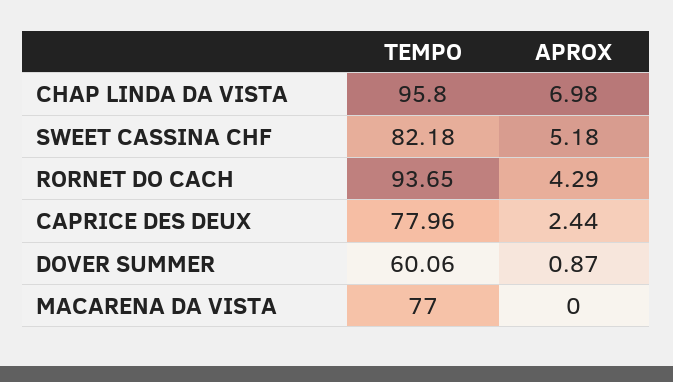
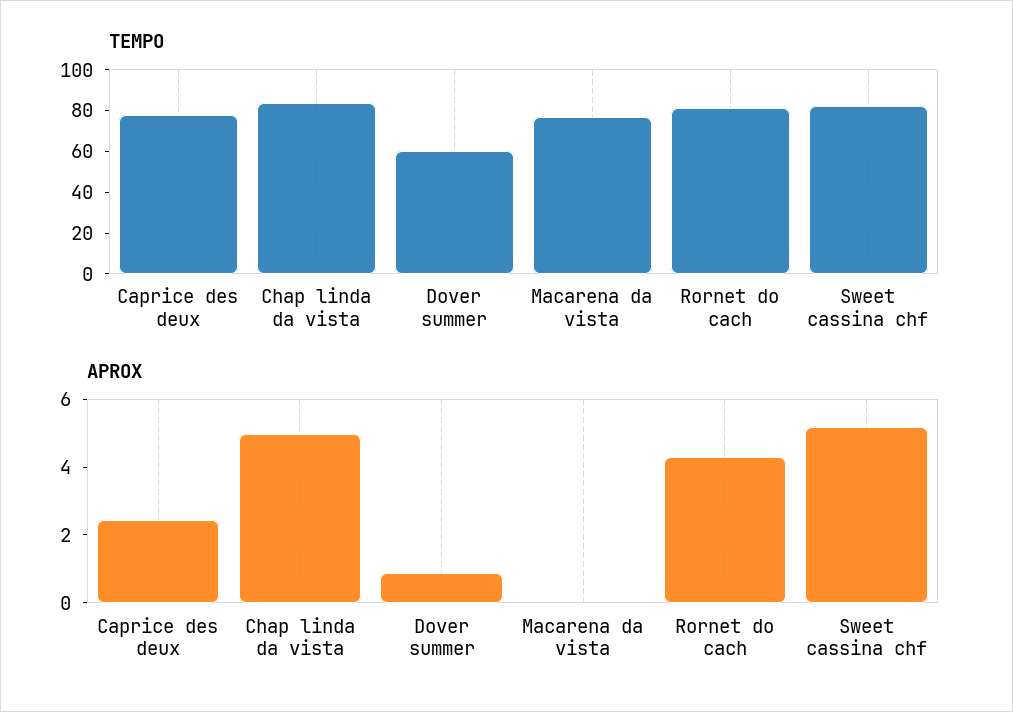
TEMPO, CHAP LINDA DA VISTA: 95.8 -> 85
APROX, CHAP LINDA DA VISTA: 6.98 -> 5
TEMPO, RORNET DO CACH: 93.65 -> 80

